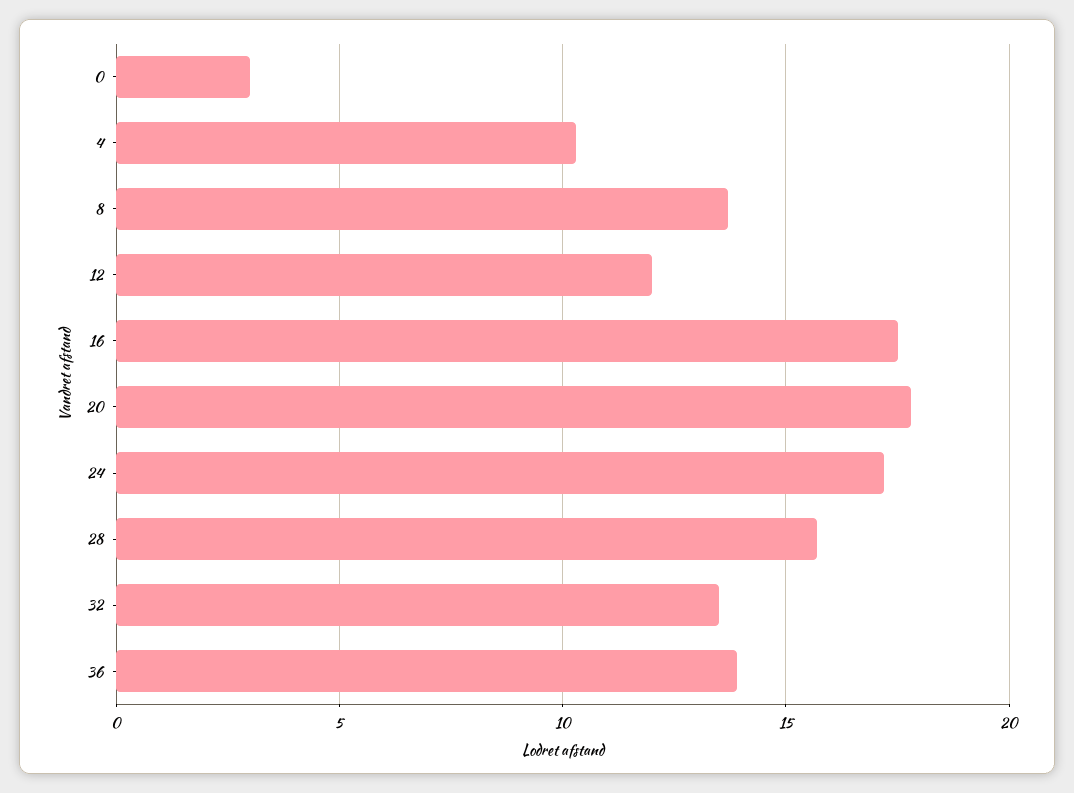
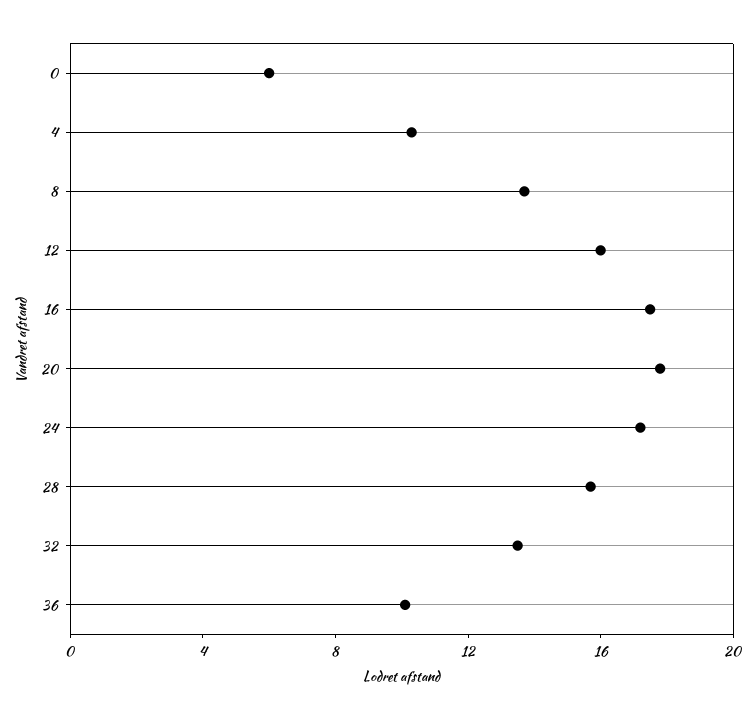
0: 3 -> 6
12: 12 -> 16
36: 14 -> 10

